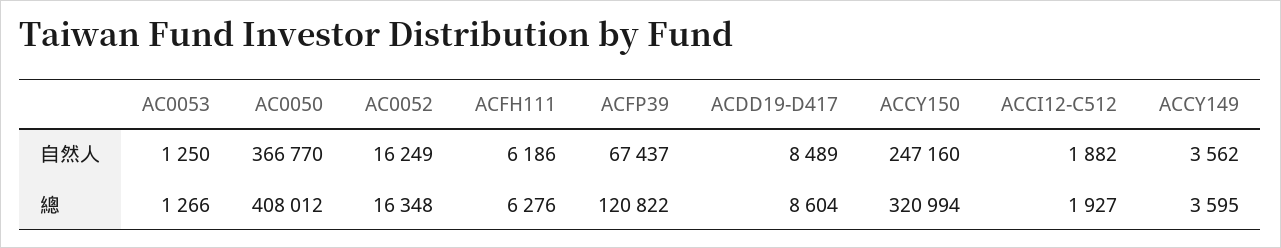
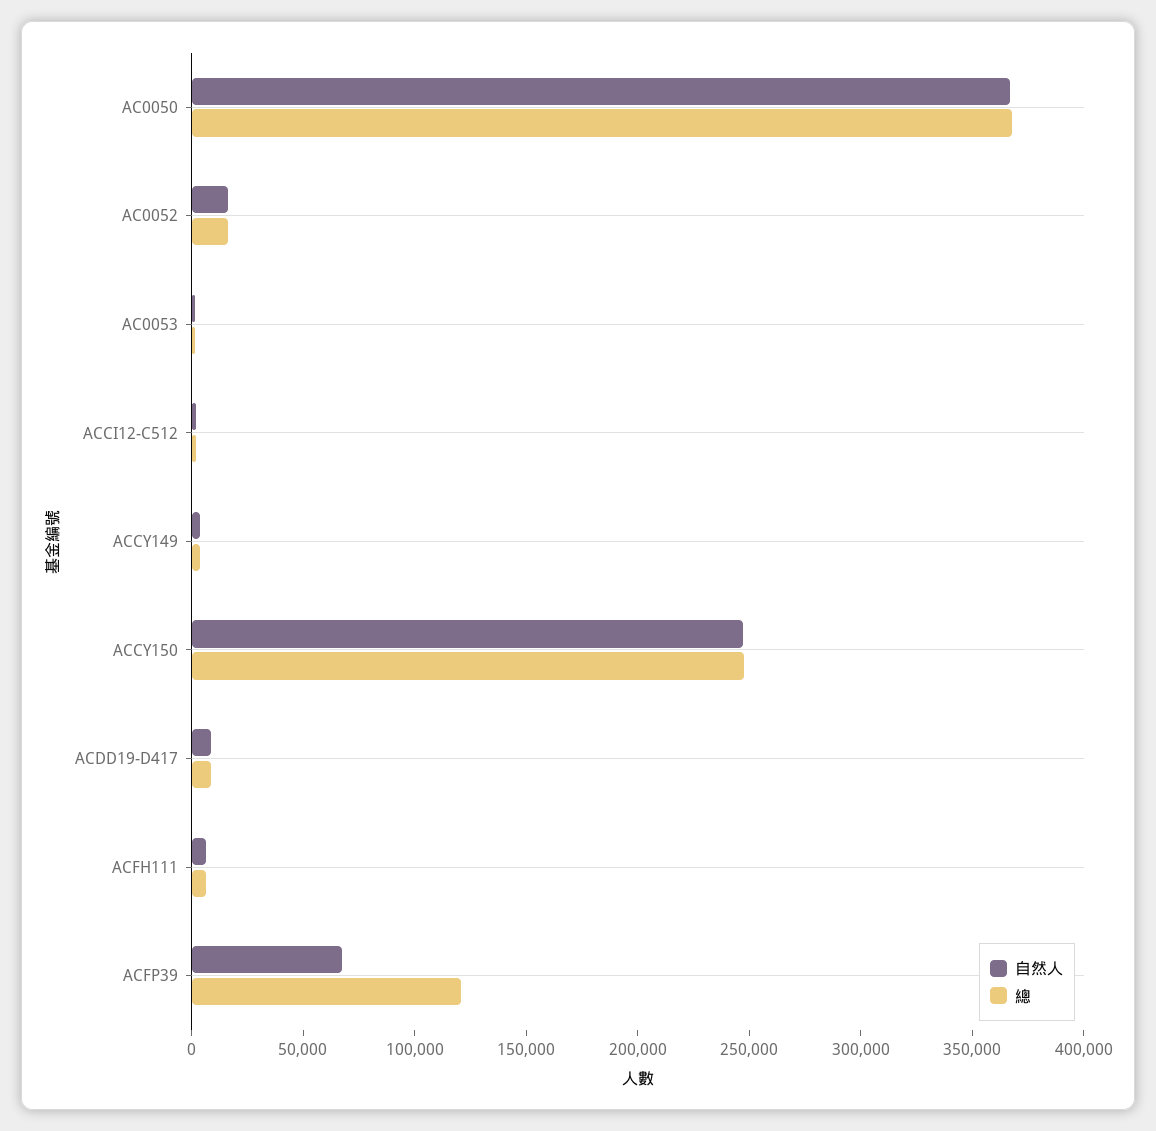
總, AC0050: 408012 -> 370000
總, ACCY150: 320994 -> 250000

